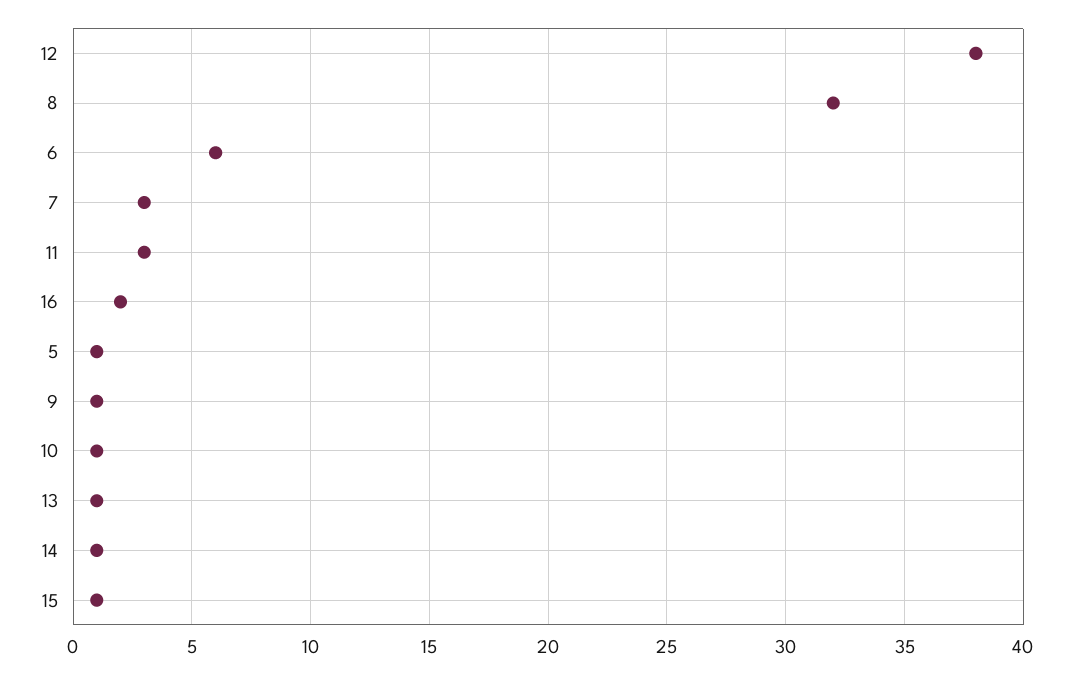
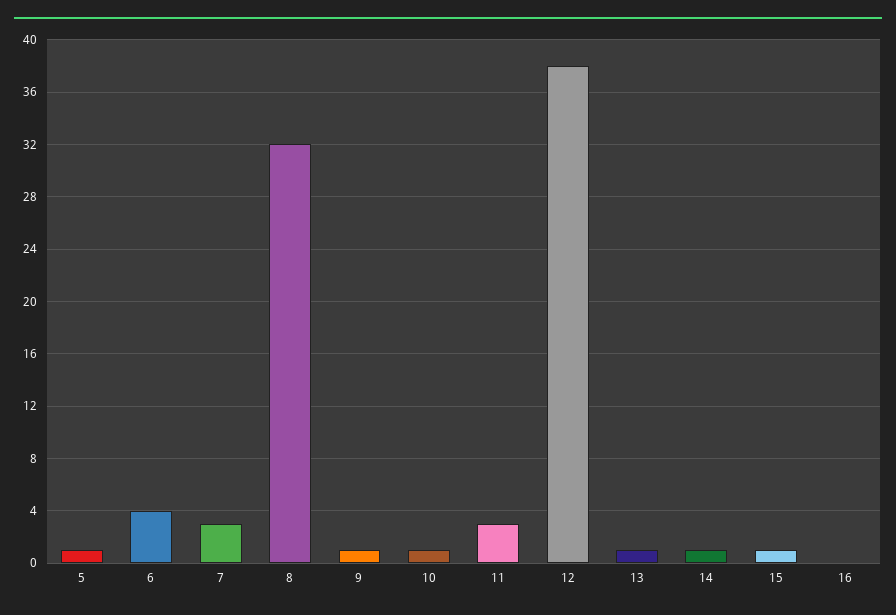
6: 6 -> 4
16: 2 -> 0

